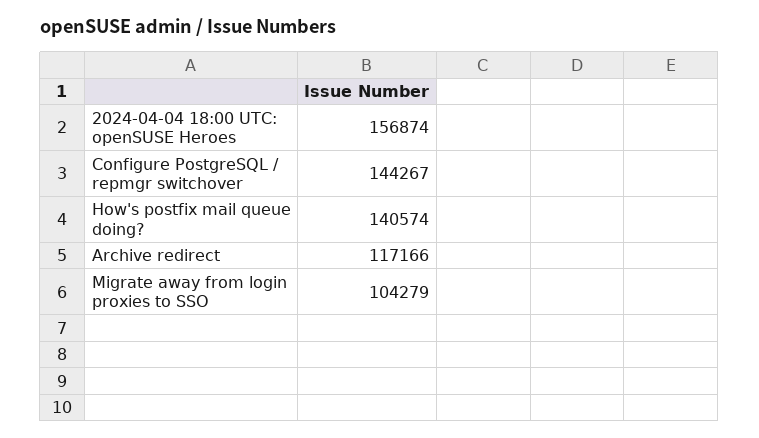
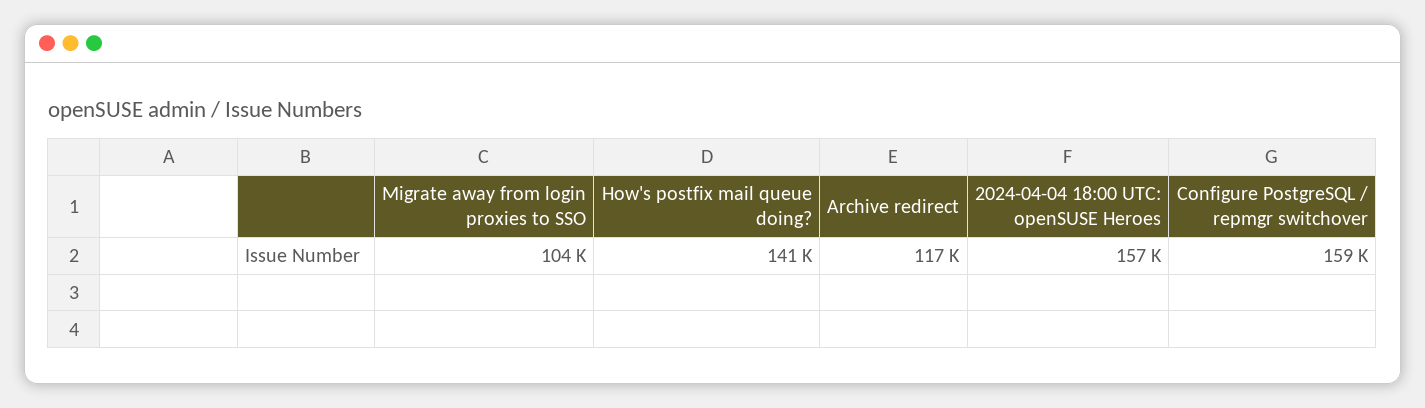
Configure PostgreSQL / repmgr switchover: 144267 -> 159000

